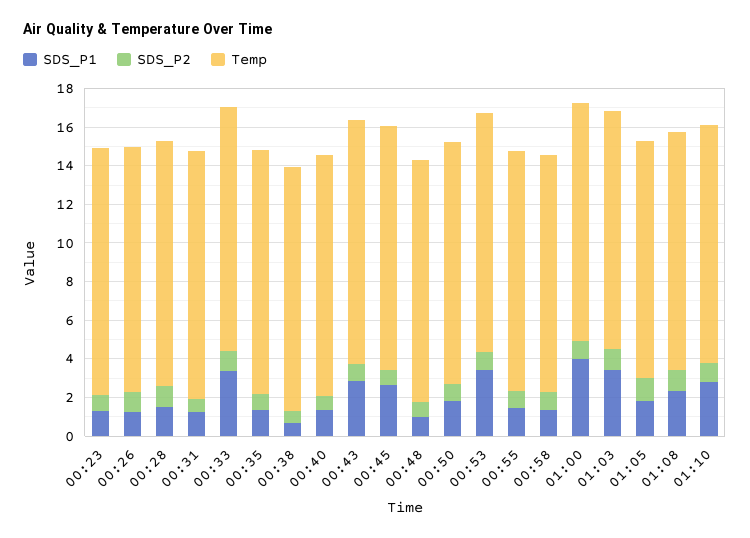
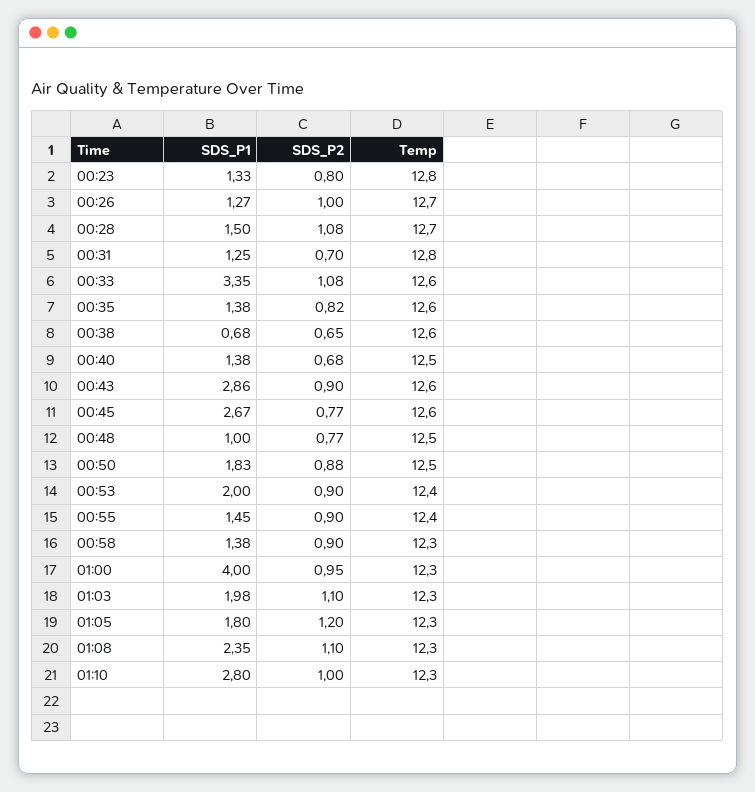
SDS_P1, 00:53: 3.5 -> 2
SDS_P1, 01:03: 3.5 -> 1.98

